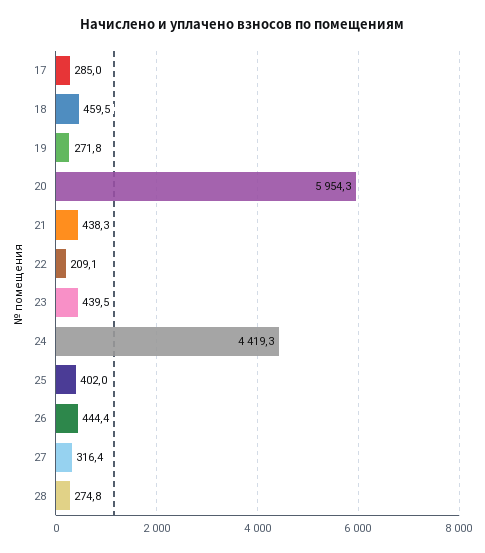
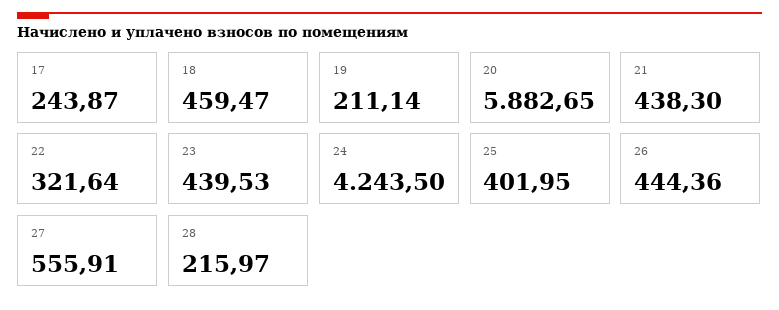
17: 285 -> 243.87
19: 271.8 -> 211.14
20: 5954.3 -> 5882.65
22: 209.1 -> 321.64
24: 4419.3 -> 4243.5
27: 316.4 -> 555.91
28: 274.8 -> 215.97

